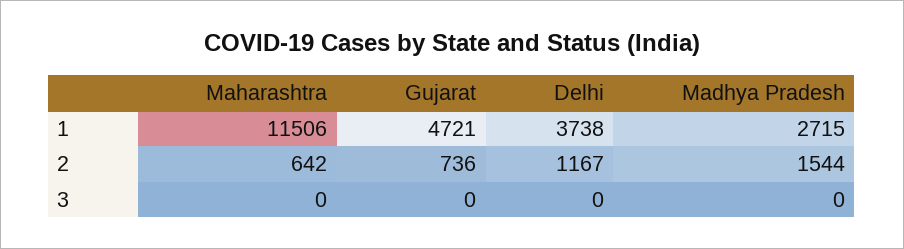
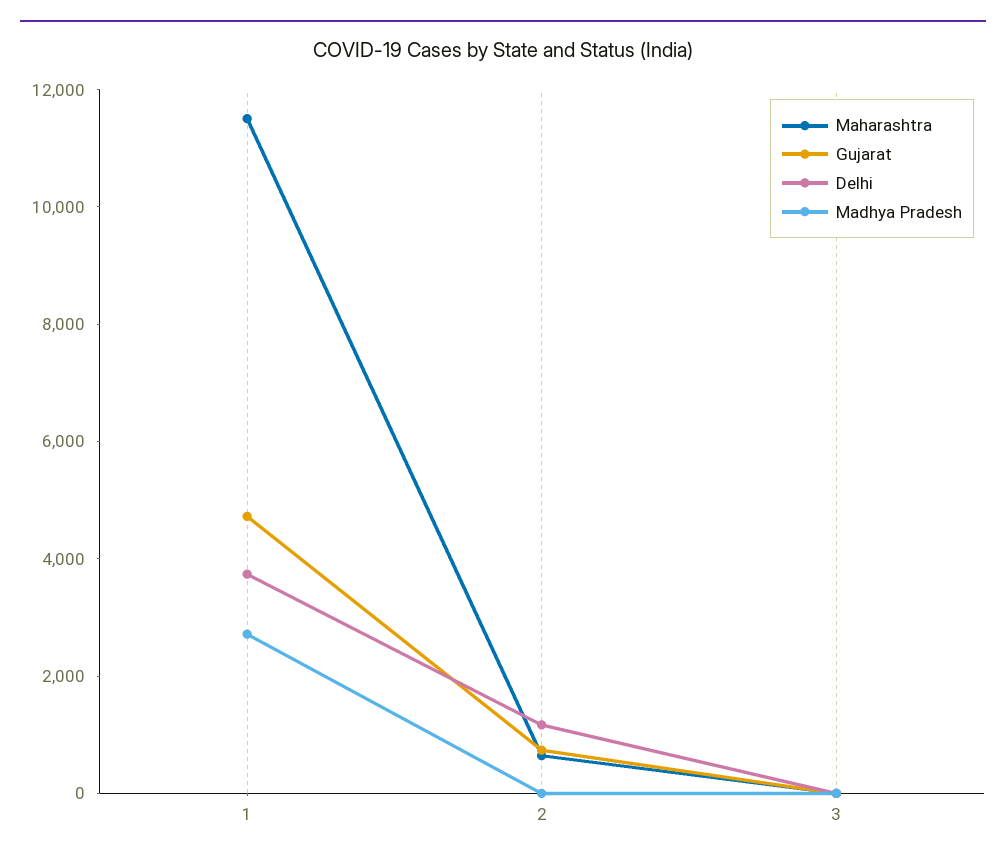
Madhya Pradesh, 2: 1544 -> 0

